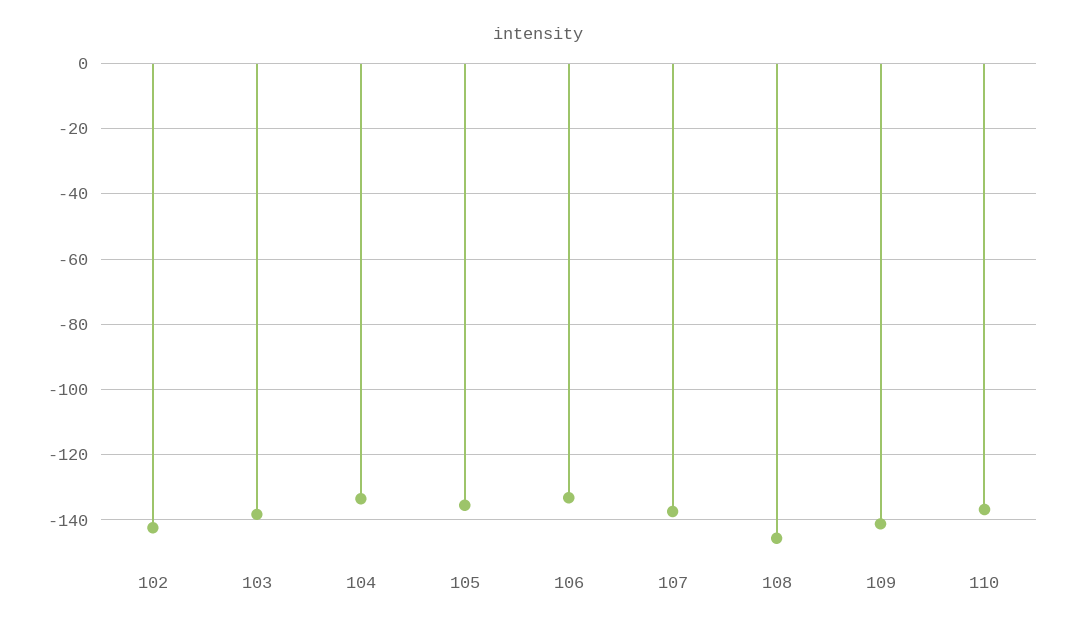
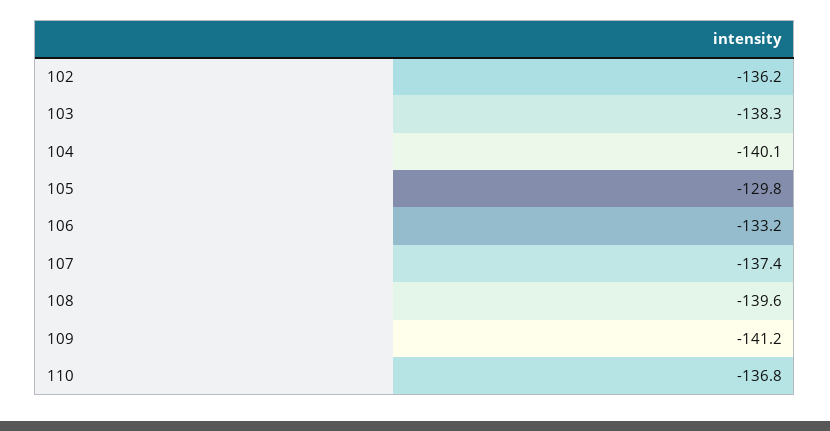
102: -142 -> -136.2
104: -134 -> -140.1
105: -136 -> -129.8
108: -146 -> -139.6

